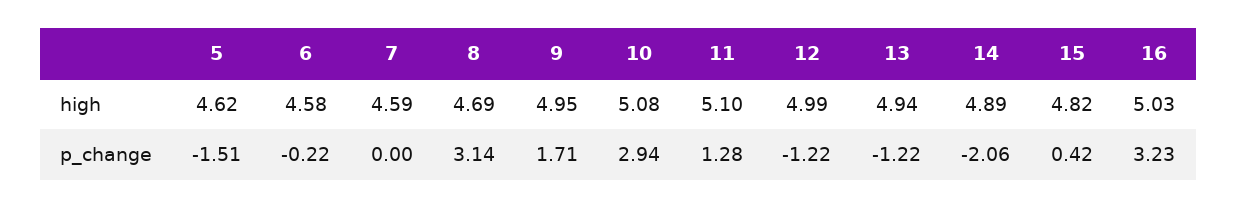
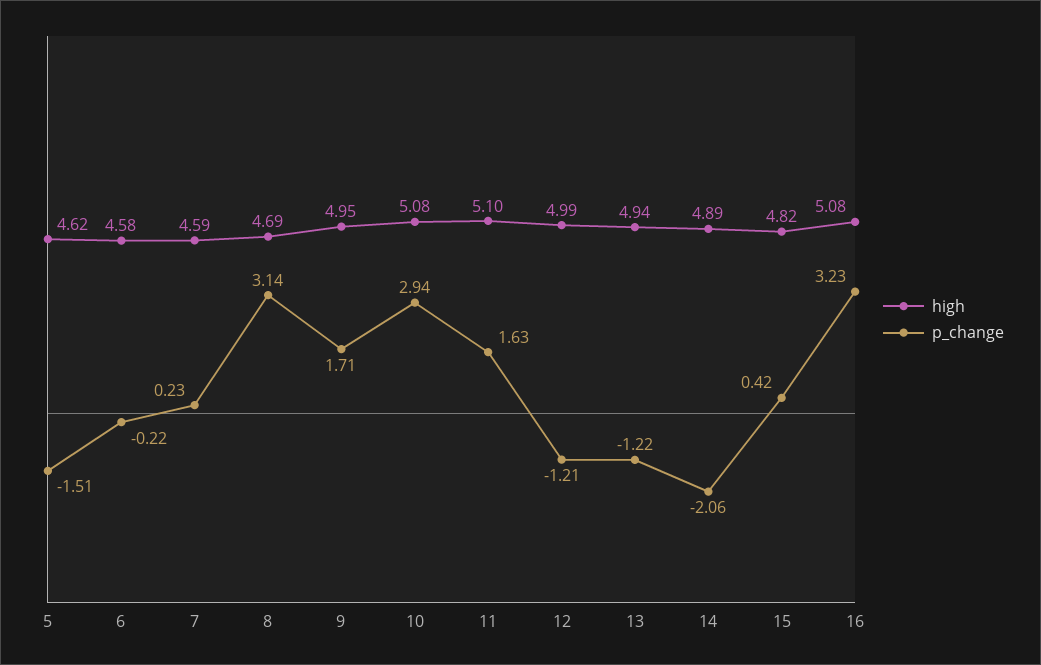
high, 16: 5.03 -> 5.08
p_change, 7: 0 -> 0.23
p_change, 11: 1.28 -> 1.63
p_change, 12: -1.22 -> -1.21

